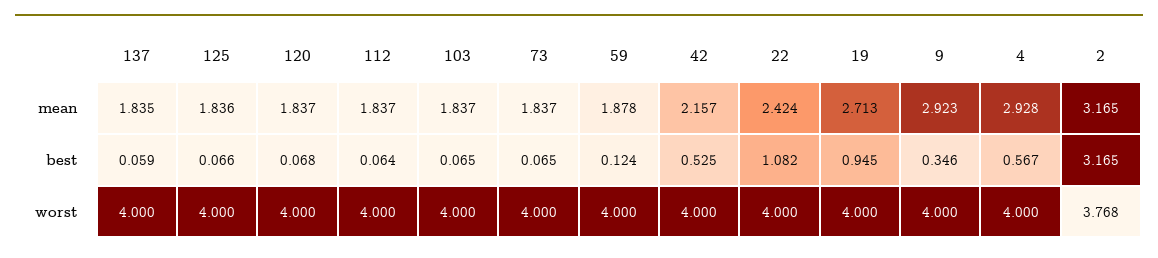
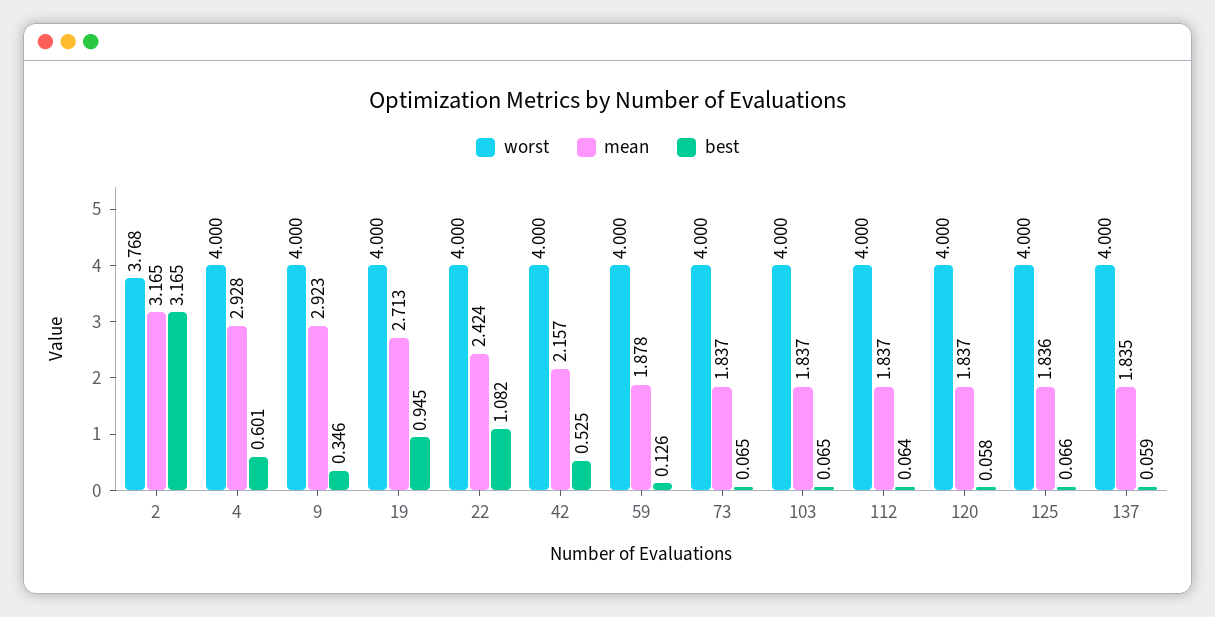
best, 120: 0.068 -> 0.058
best, 59: 0.124 -> 0.126
best, 4: 0.567 -> 0.601

